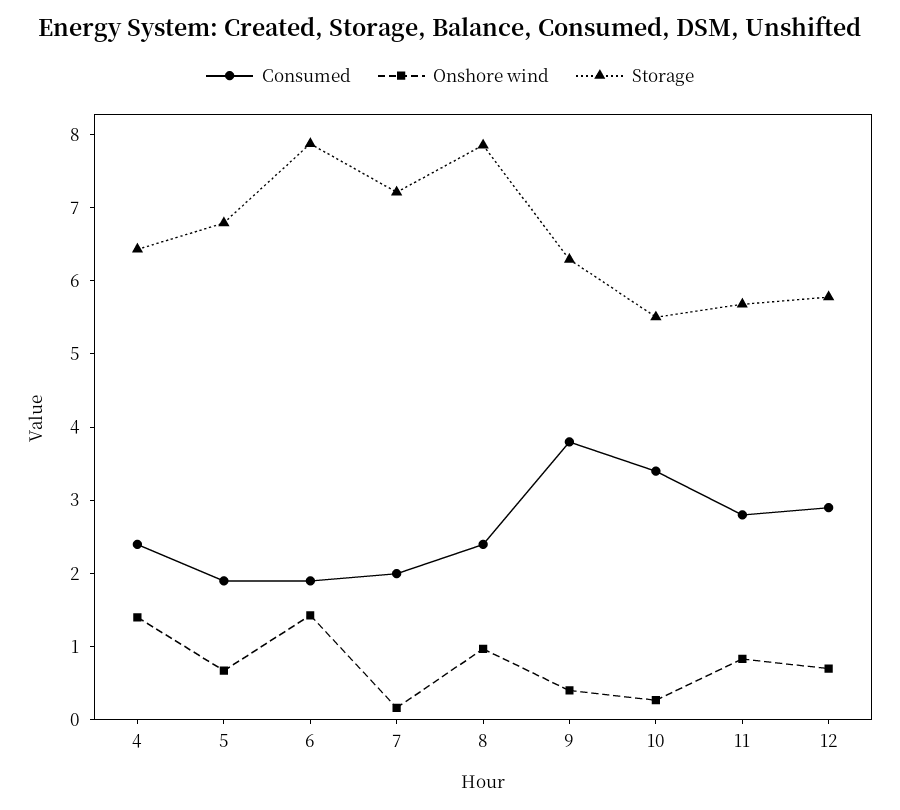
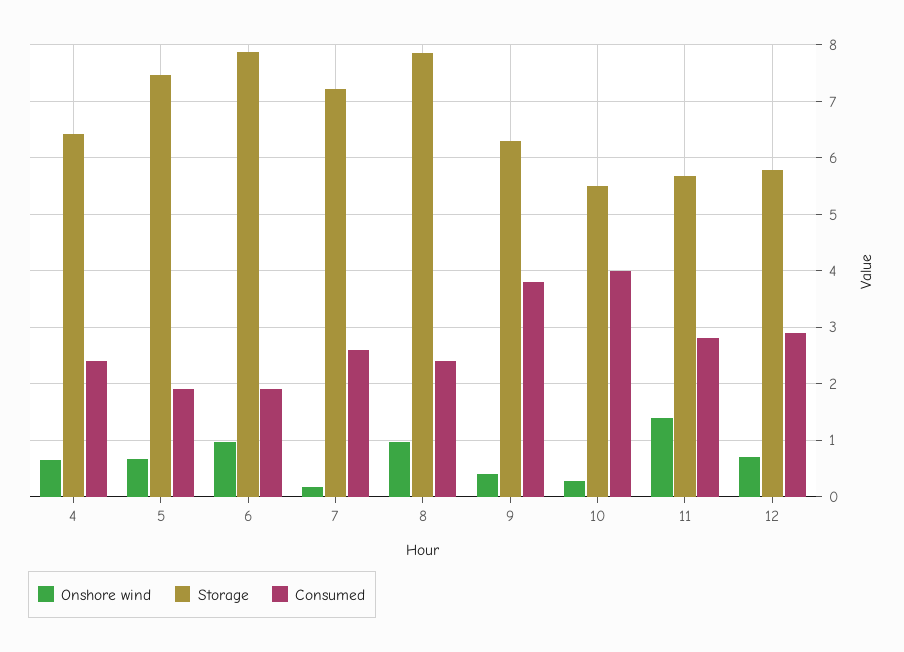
Onshore wind, 4: 1.4 -> 0.6
Storage, 5: 6.8 -> 7.4
Onshore wind, 6: 1.4 -> 1
Consumed, 7: 2 -> 2.6
Consumed, 10: 3.4 -> 4
Onshore wind, 11: 0.8 -> 1.4

